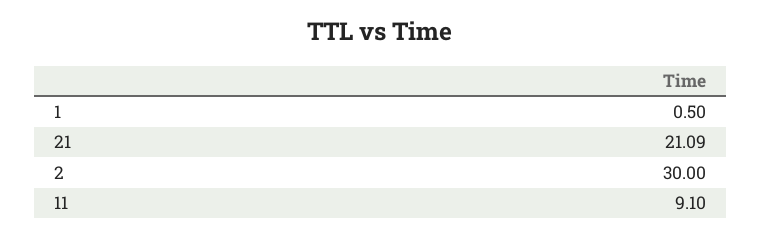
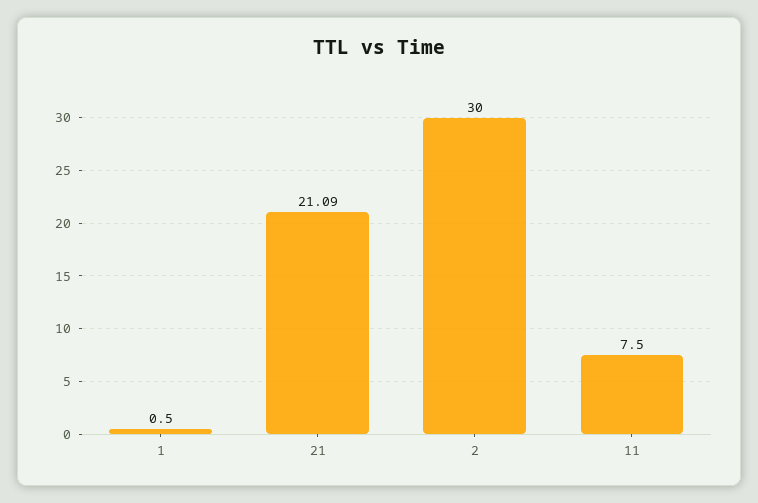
11: 9.1 -> 7.5

